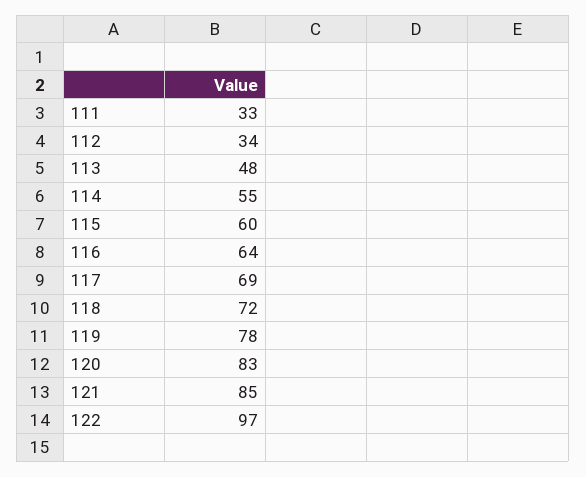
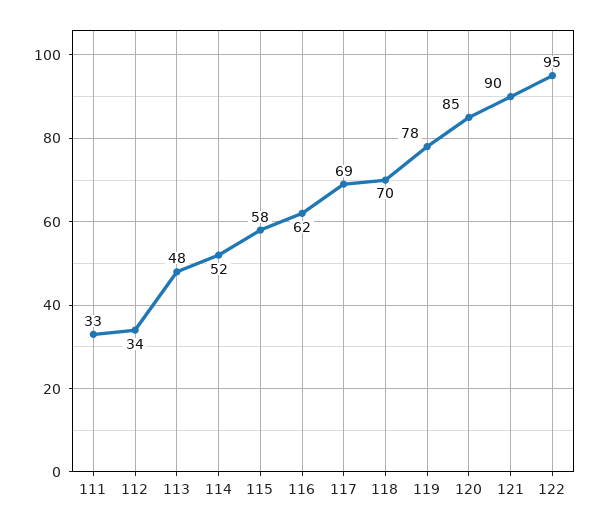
114: 55 -> 52
115: 60 -> 58
116: 64 -> 62
118: 72 -> 70
120: 83 -> 85
121: 85 -> 90
122: 97 -> 95

